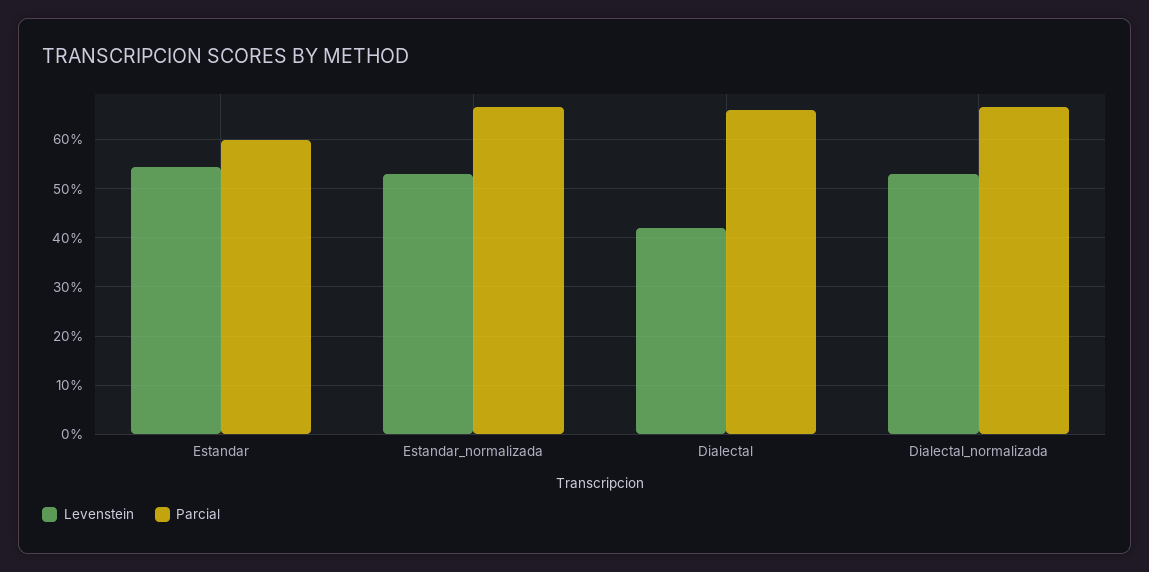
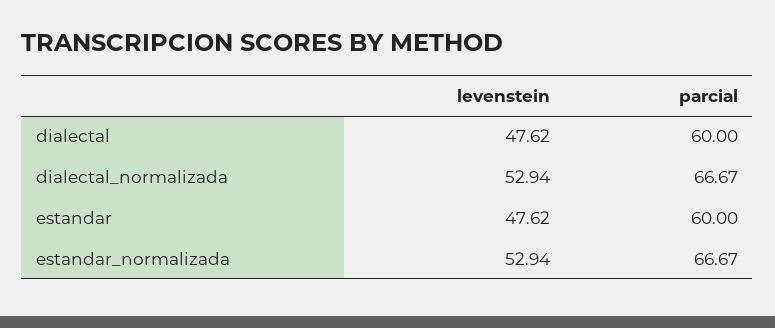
Levenstein, Estandar: 54 -> 47.62
Levenstein, Dialectal: 42 -> 47.62
Parcial, Dialectal: 66 -> 60

